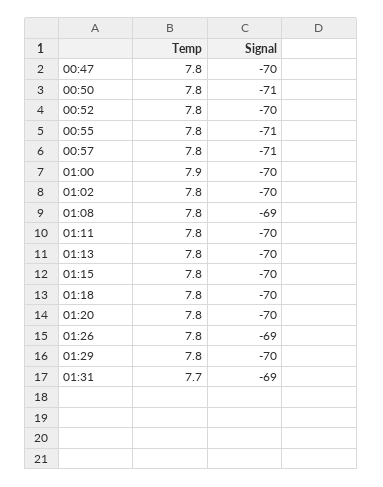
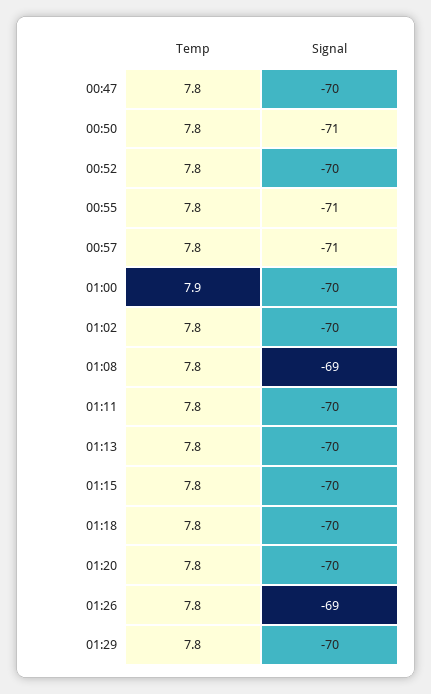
Temp, 01:31: 7.7 -> none
Signal, 01:31: -69 -> none

